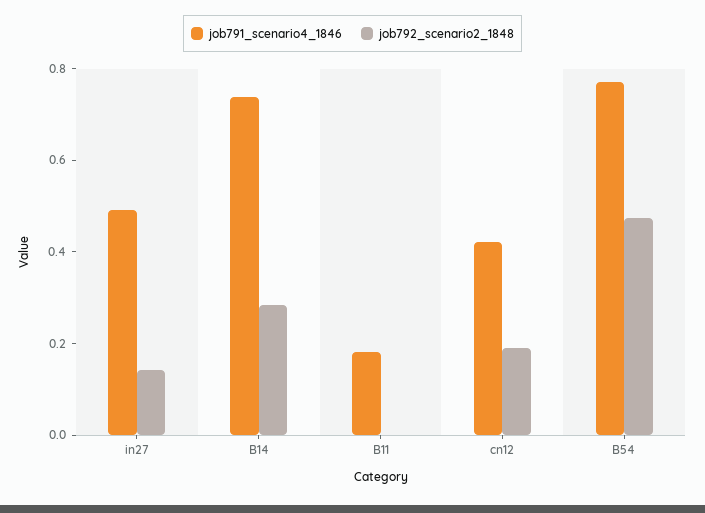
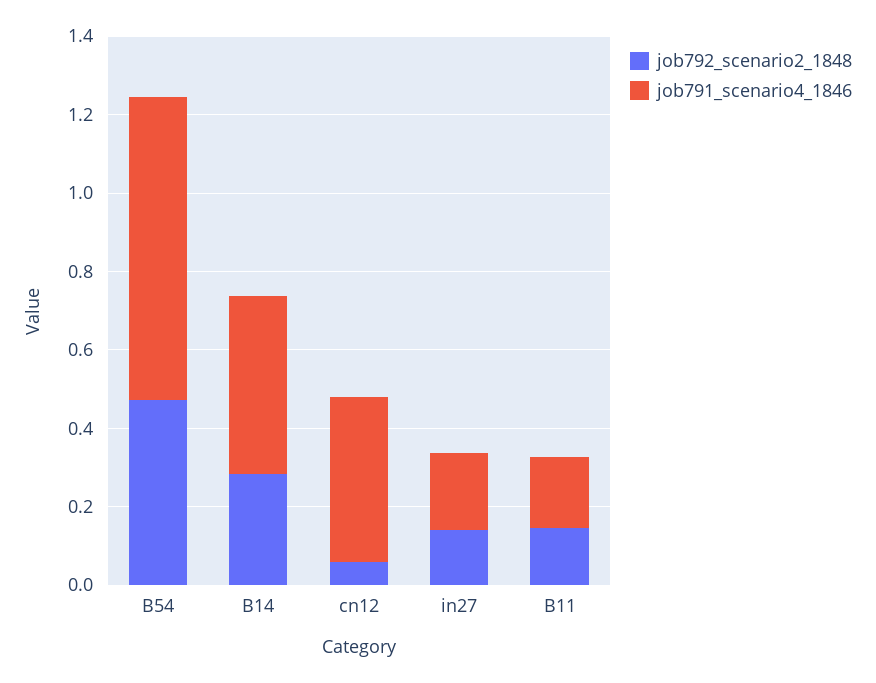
job791_scenario4_1846, in27: 0.5 -> 0.2
job791_scenario4_1846, B14: 0.75 -> 0.45
job792_scenario2_1848, B11: 0 -> 0.15
job792_scenario2_1848, cn12: 0.2 -> 0.05

